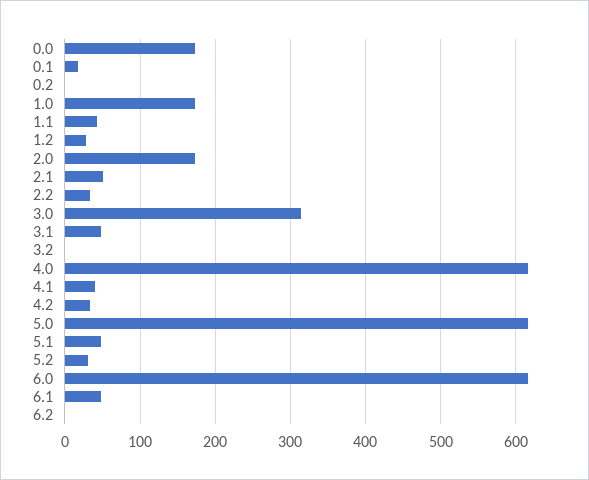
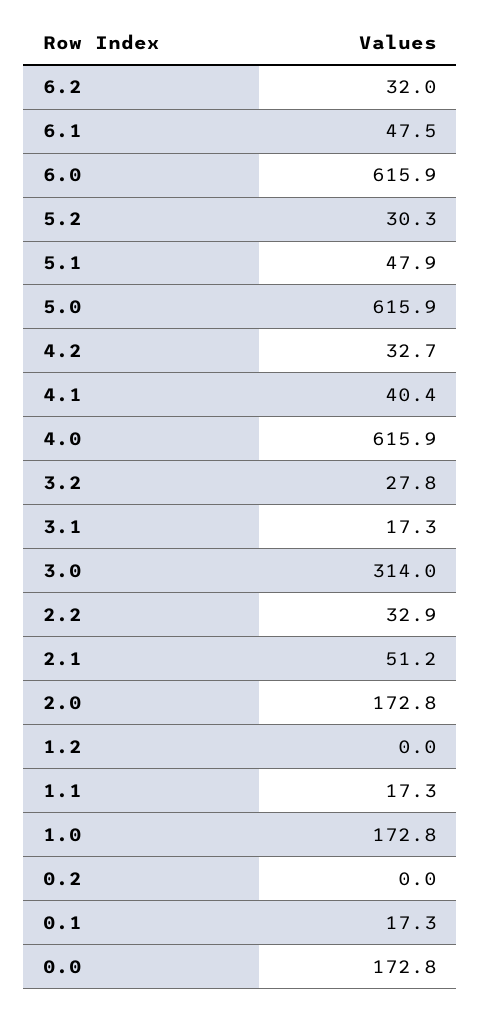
1.1: 40 -> 17.3
1.2: 30 -> 0
3.1: 50 -> 17.3
3.2: 0 -> 27.8
6.2: 0 -> 32

